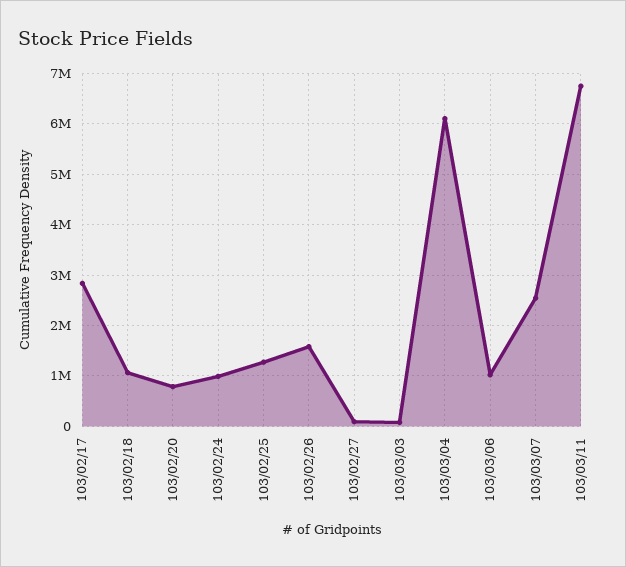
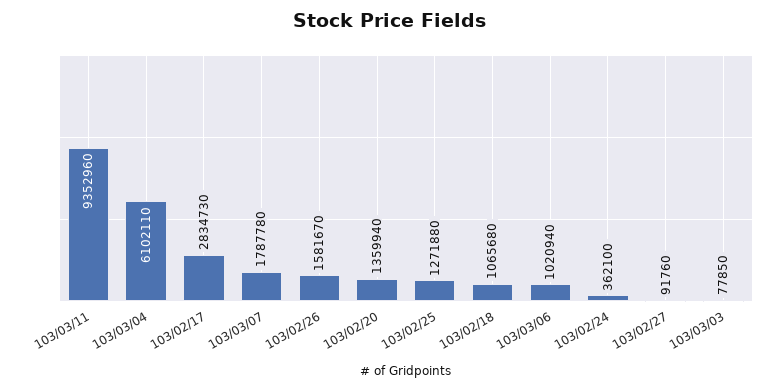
103/02/20: 800000 -> 1359940
103/02/24: 1000000 -> 362100
103/03/07: 2600000 -> 1787780
103/03/11: 6800000 -> 9352960

